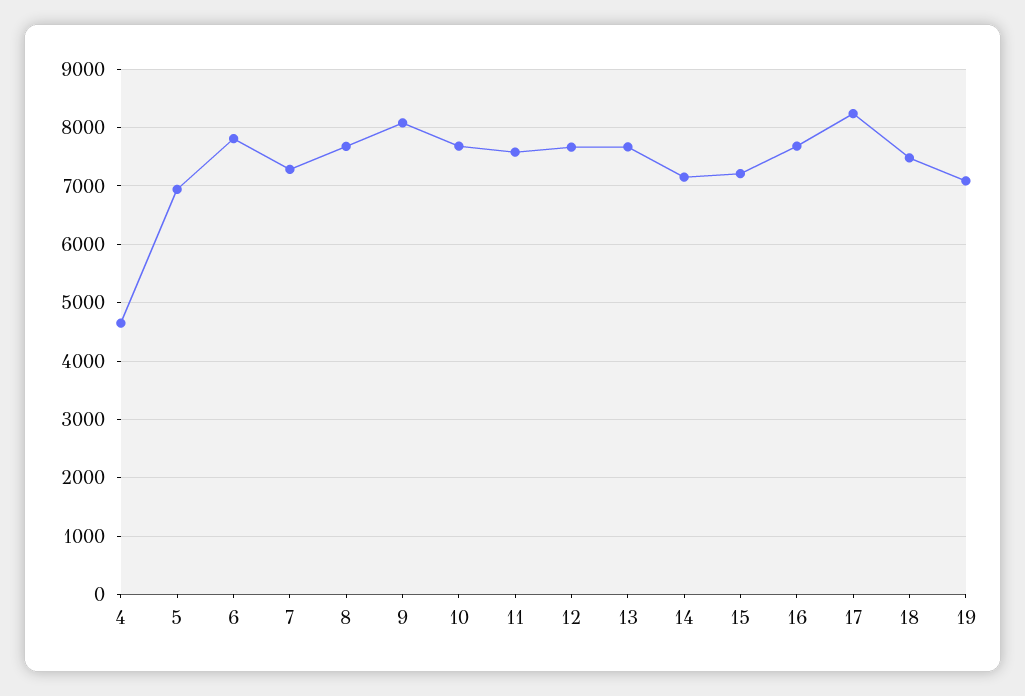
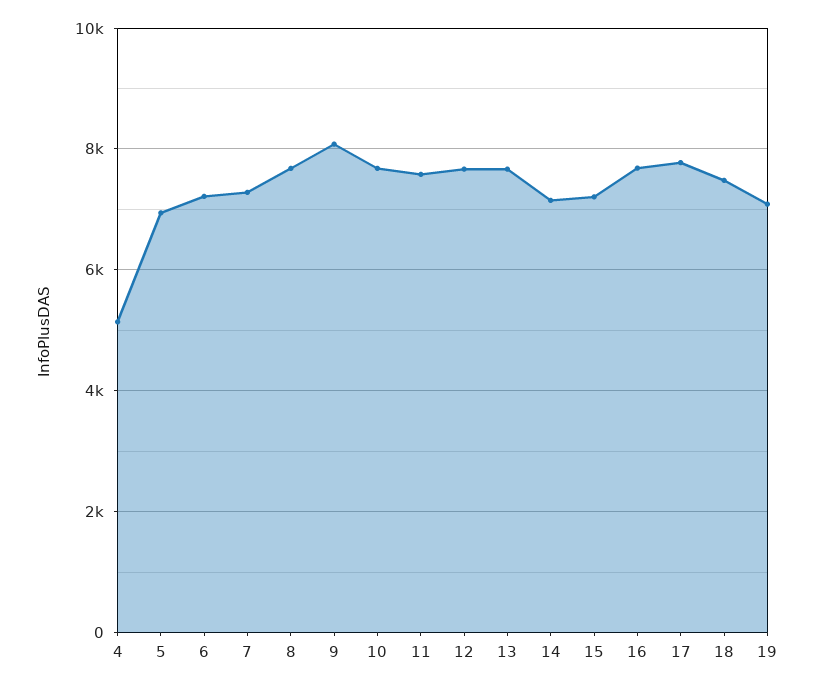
4: 4600 -> 5200
6: 7800 -> 7200
17: 8200 -> 7800

